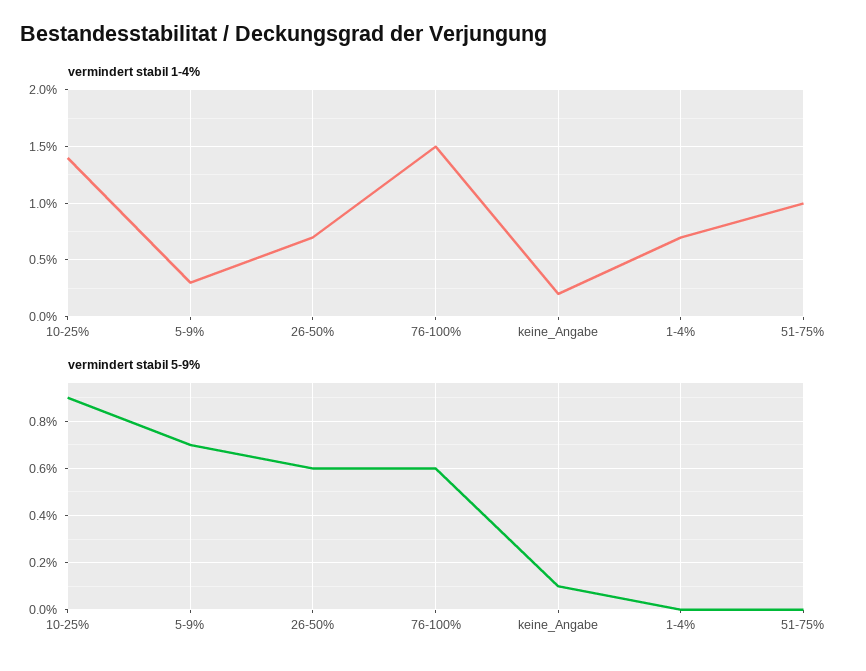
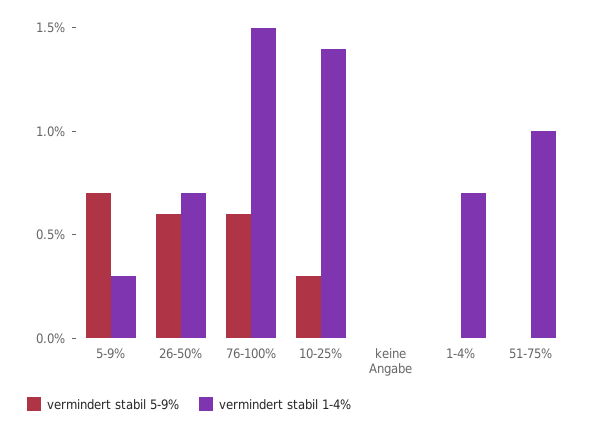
vermindert stabil 1-4%, keine_Angabe: 0.2 -> 0
vermindert stabil 5-9%, 10-25%: 0.9 -> 0.3
vermindert stabil 5-9%, keine_Angabe: 0.1 -> 0

